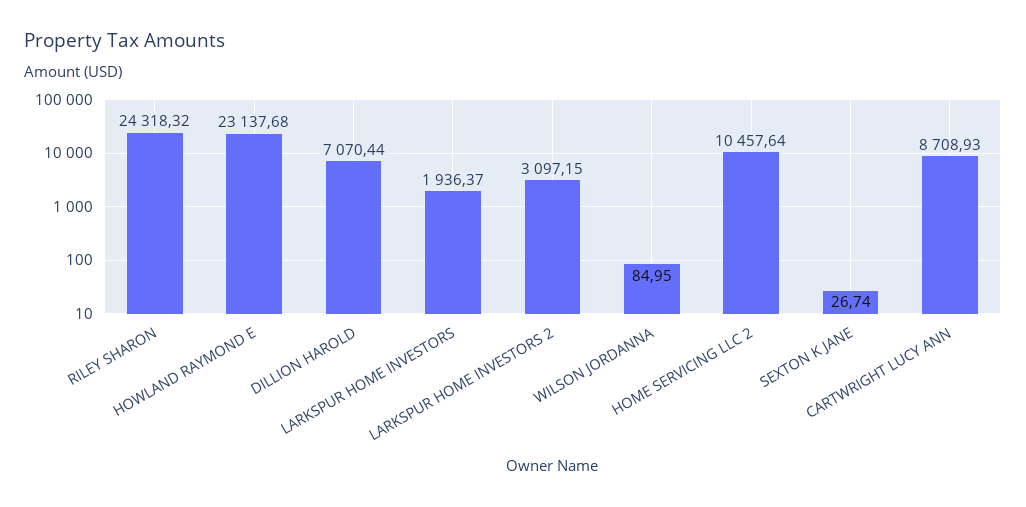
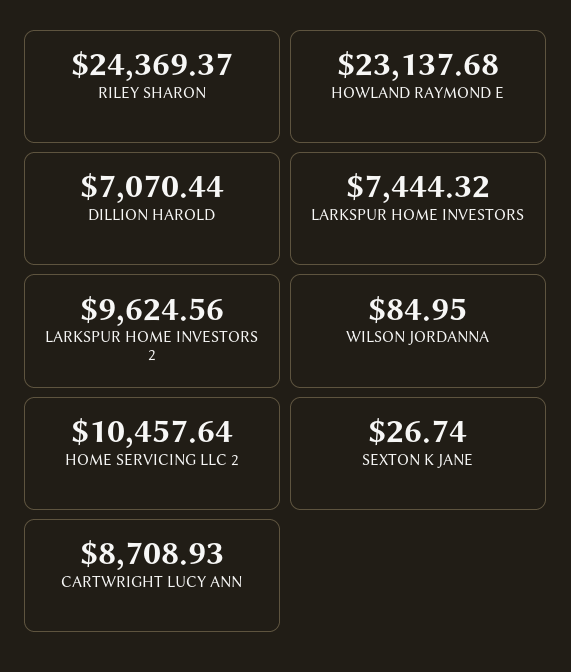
RILEY SHARON: 24318.32 -> 24369.37
LARKSPUR HOME INVESTORS: 1936.37 -> 7444.32
LARKSPUR HOME INVESTORS 2: 3097.15 -> 9624.56

